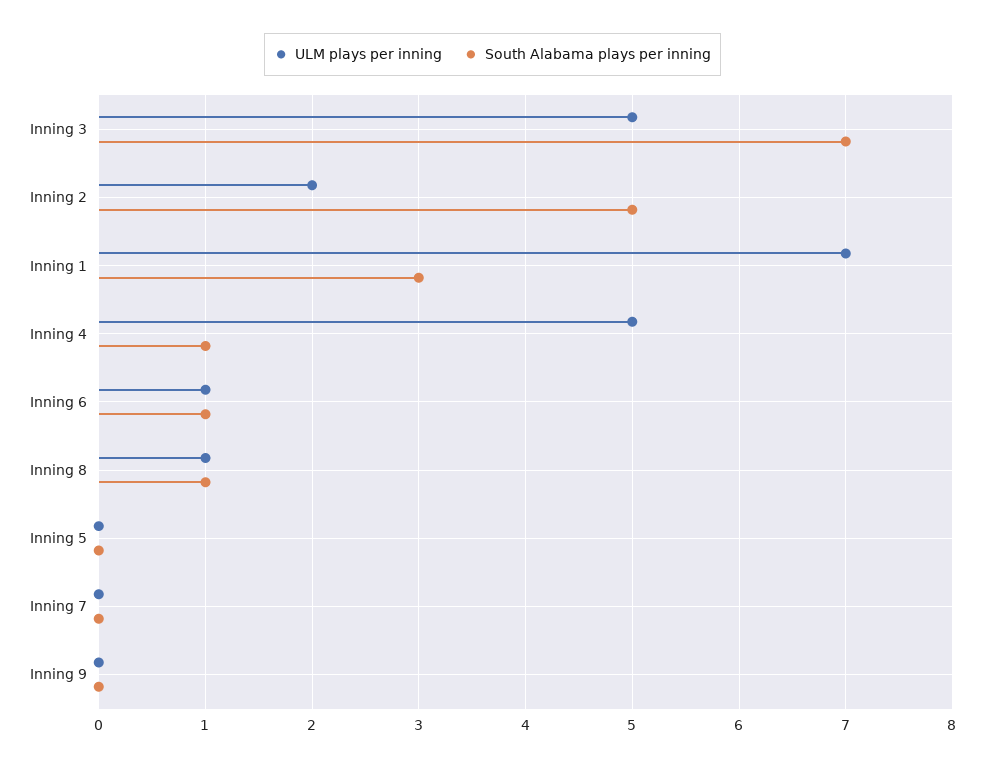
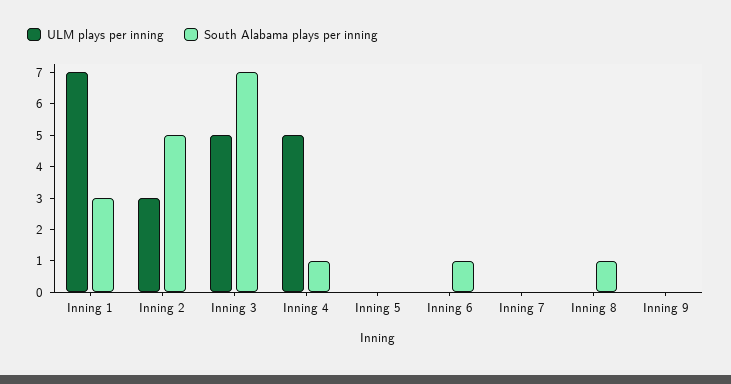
ULM plays per inning, Inning 2: 2 -> 3
ULM plays per inning, Inning 6: 1 -> 0
ULM plays per inning, Inning 8: 1 -> 0

